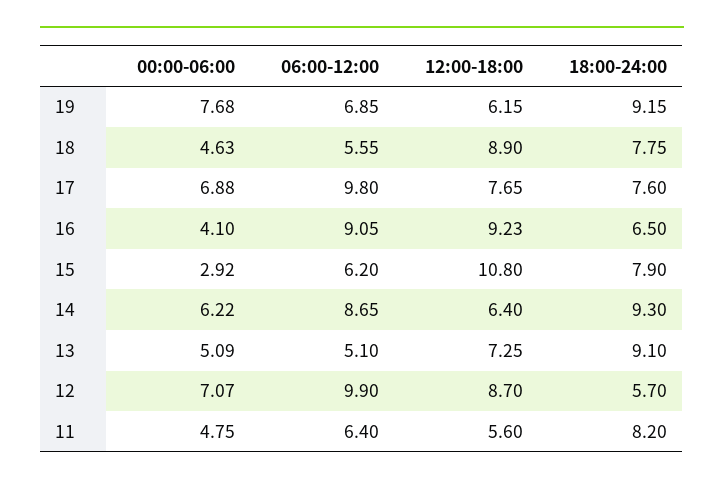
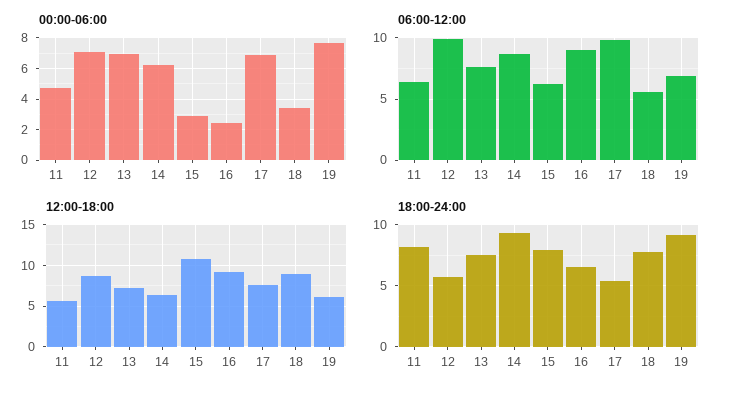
00:00-06:00, 18: 4.63 -> 3.5
18:00-24:00, 17: 7.6 -> 5.5
00:00-06:00, 16: 4.1 -> 2.5
00:00-06:00, 13: 5.09 -> 7
06:00-12:00, 13: 5.1 -> 7.5
18:00-24:00, 13: 9.1 -> 7.5

